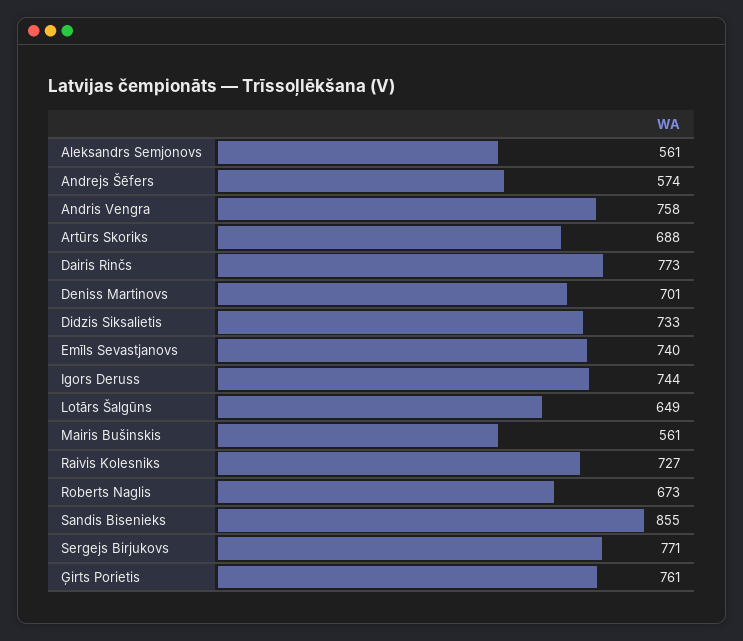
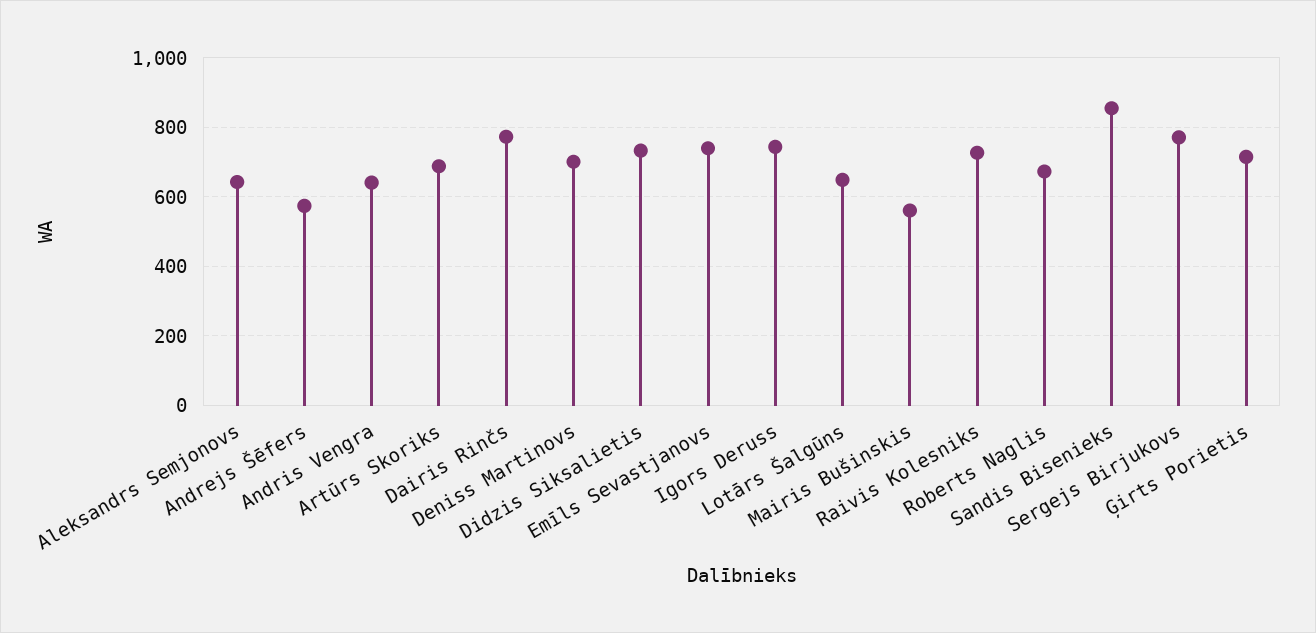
Aleksandrs Semjonovs: 561 -> 640
Andris Vengra: 758 -> 640
Ģirts Porietis: 761 -> 720

